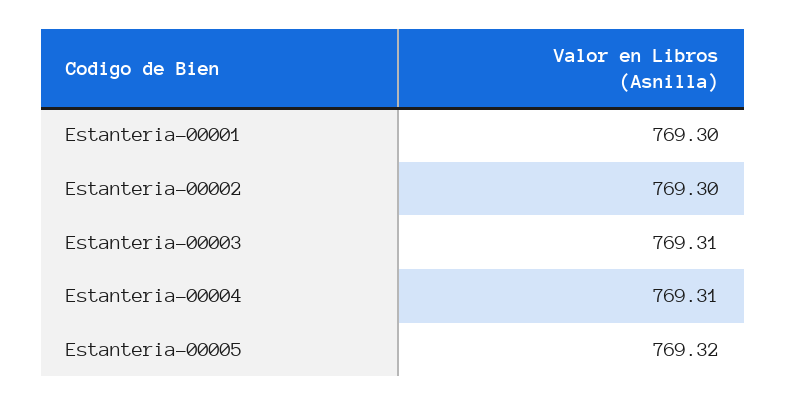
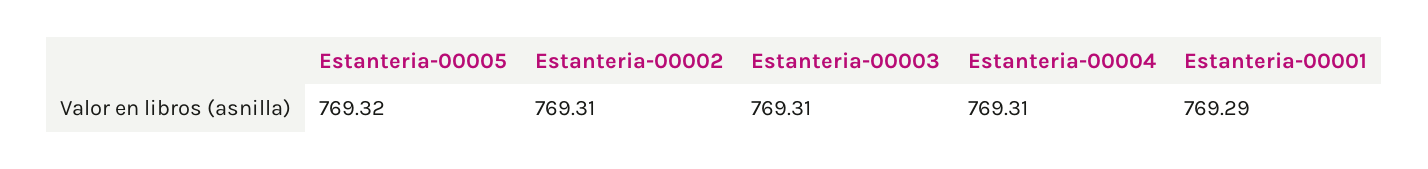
Estanteria-00001: 769.3 -> 769.29
Estanteria-00002: 769.3 -> 769.31

